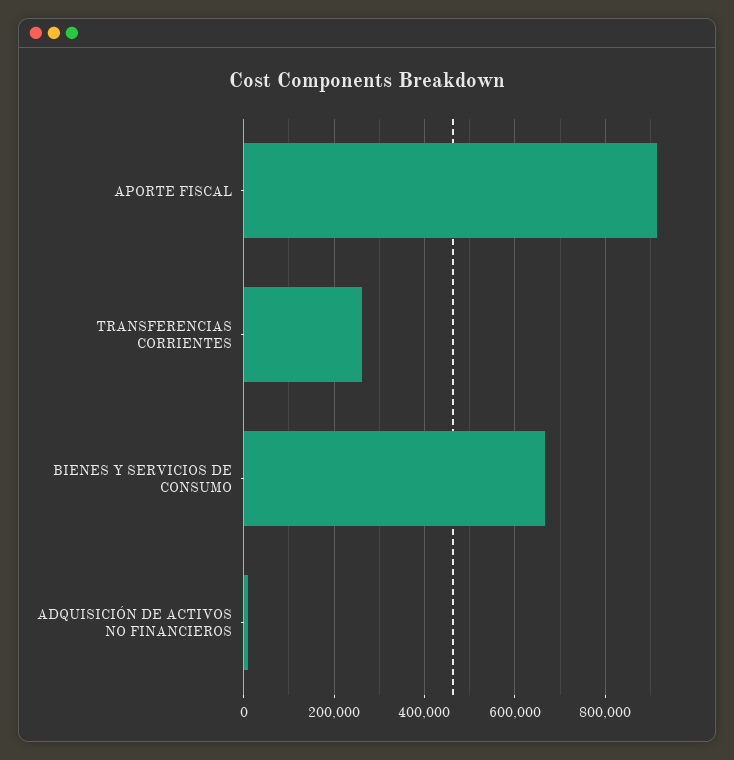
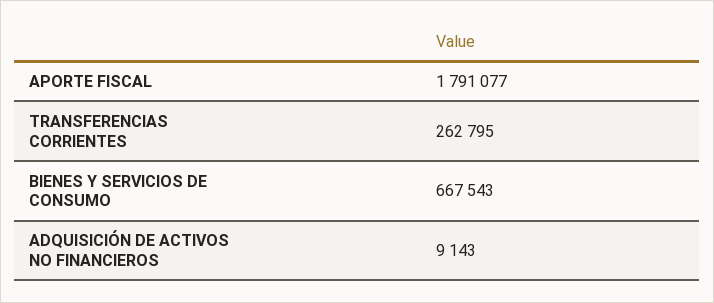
APORTE FISCAL: 920000 -> 1791077

